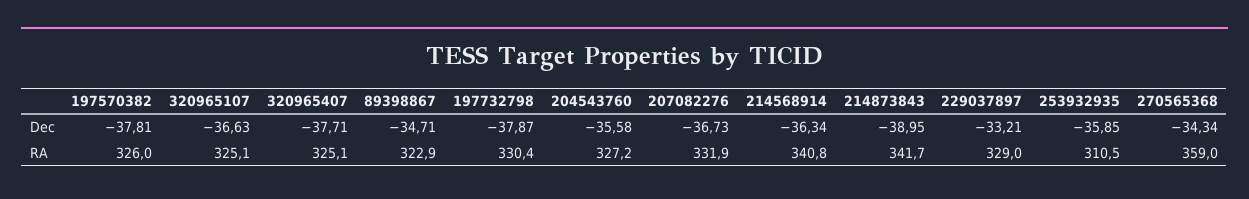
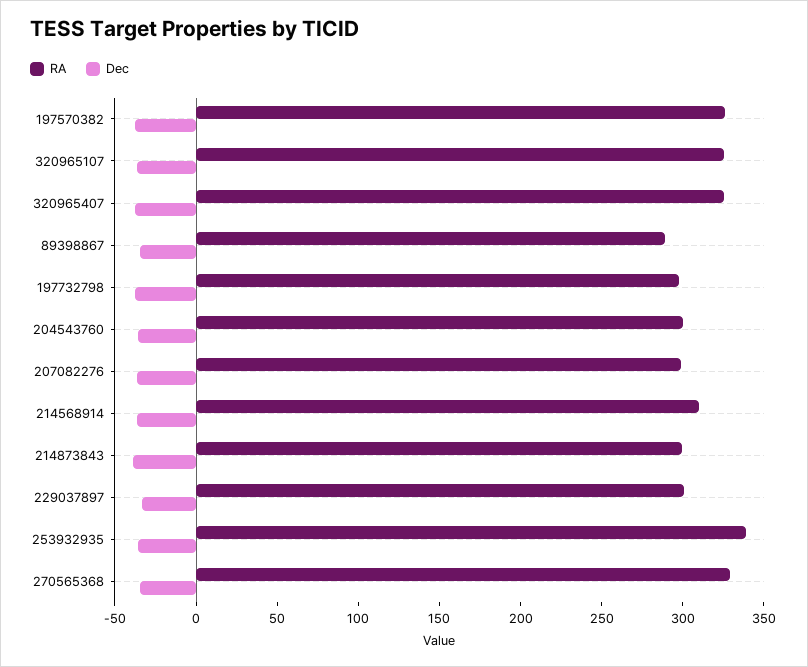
RA, 89398867: 322.9 -> 290
RA, 197732798: 330.4 -> 300
RA, 204543760: 327.2 -> 300
RA, 207082276: 331.9 -> 300
RA, 214568914: 340.8 -> 310
RA, 214873843: 341.7 -> 300
RA, 229037897: 329 -> 300
RA, 253932935: 310.5 -> 340
RA, 270565368: 359 -> 330

